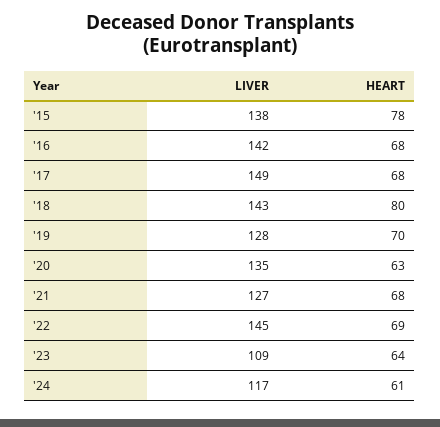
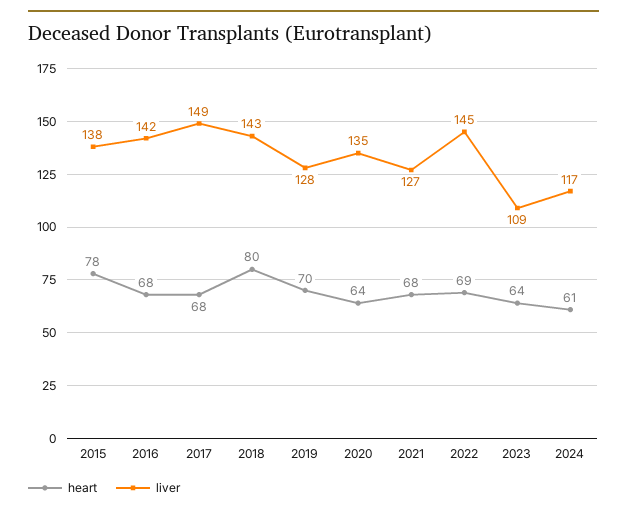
HEART, '20: 63 -> 64

